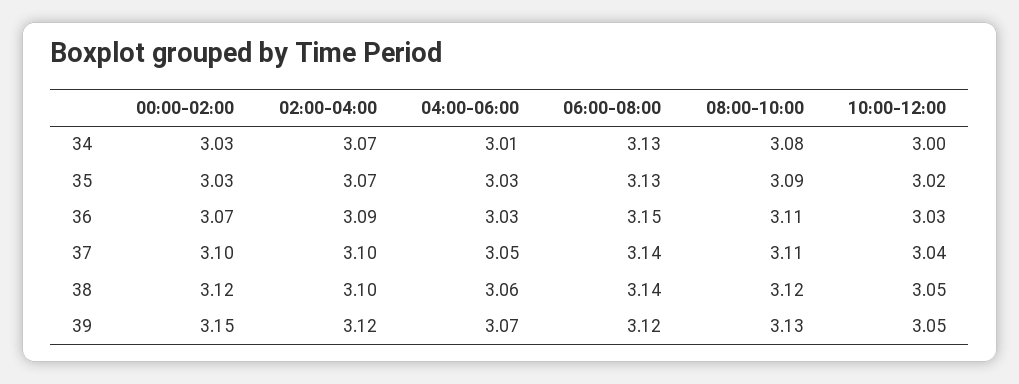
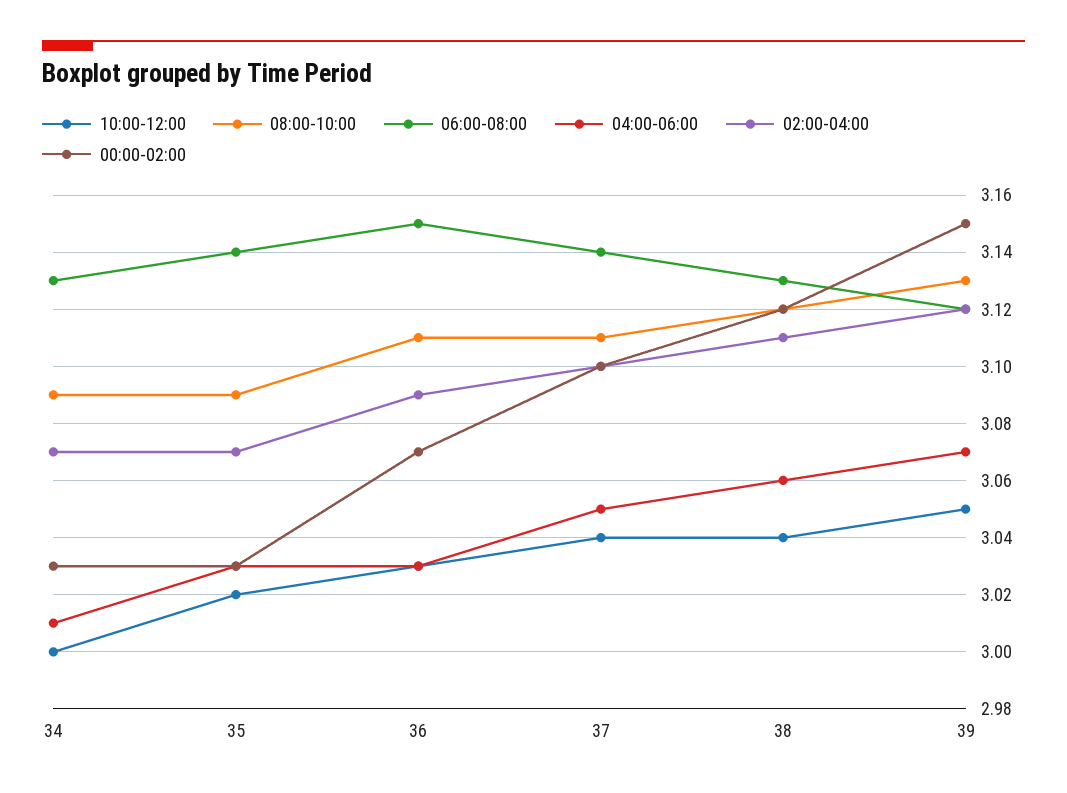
08:00-10:00, 34: 3.08 -> 3.09
06:00-08:00, 35: 3.13 -> 3.14
02:00-04:00, 38: 3.1 -> 3.11
06:00-08:00, 38: 3.14 -> 3.13
10:00-12:00, 38: 3.05 -> 3.04

